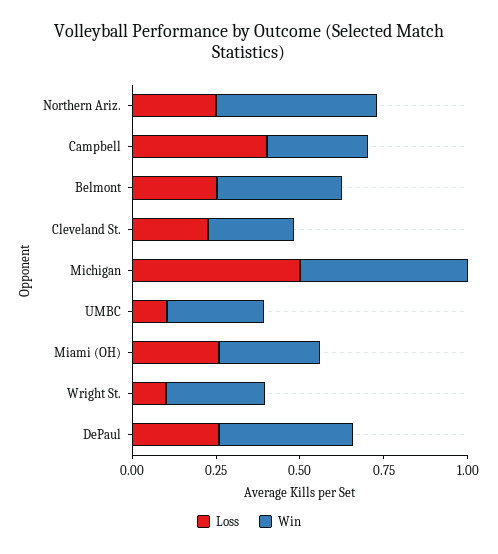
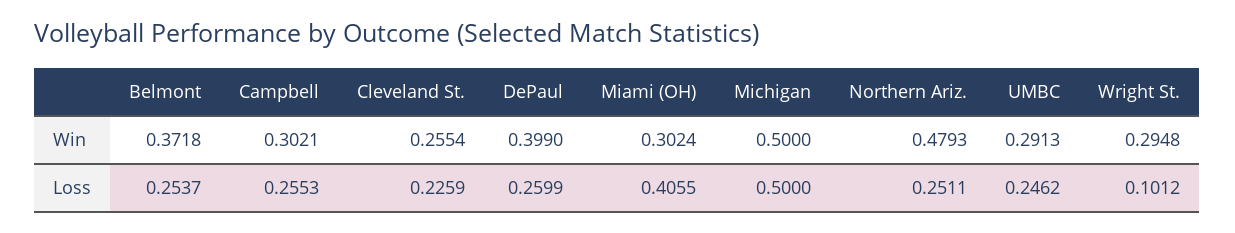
Loss, Campbell: 0.4 -> 0.2553
Loss, UMBC: 0.1 -> 0.2462
Loss, Miami (OH): 0.25 -> 0.4055

